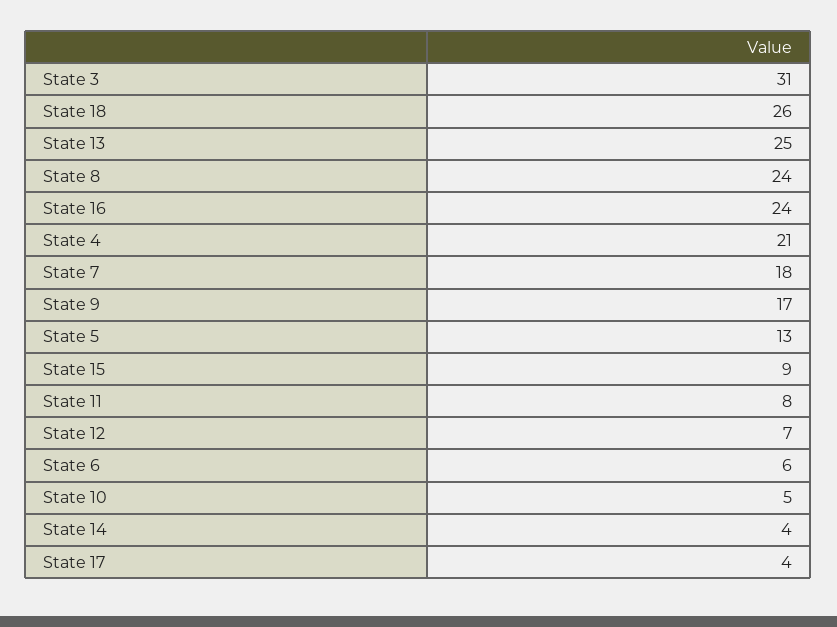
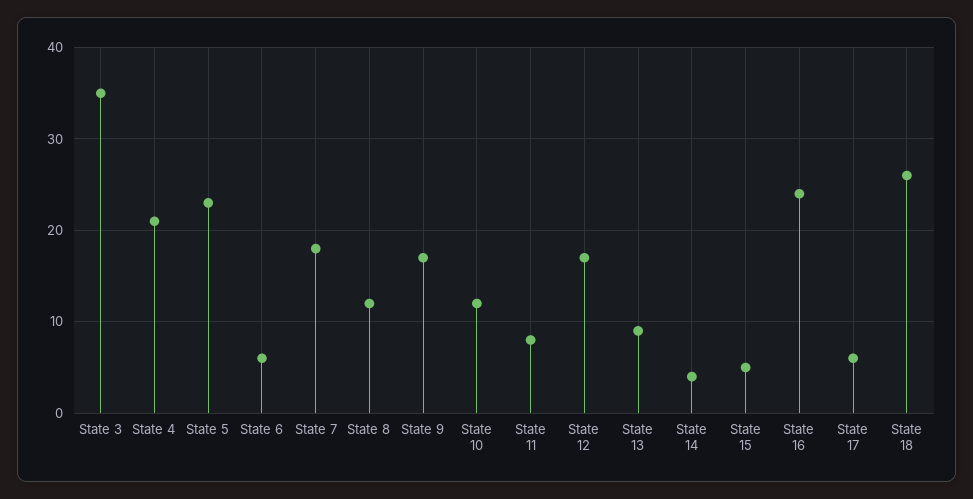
State 3: 31 -> 35
State 13: 25 -> 9
State 8: 24 -> 12
State 5: 13 -> 23
State 15: 9 -> 5
State 12: 7 -> 17
State 10: 5 -> 12
State 17: 4 -> 6

